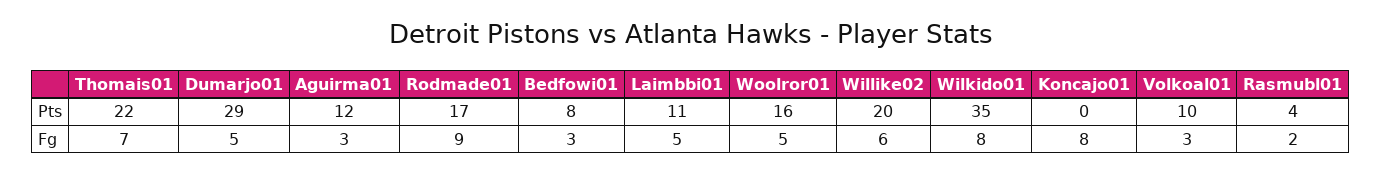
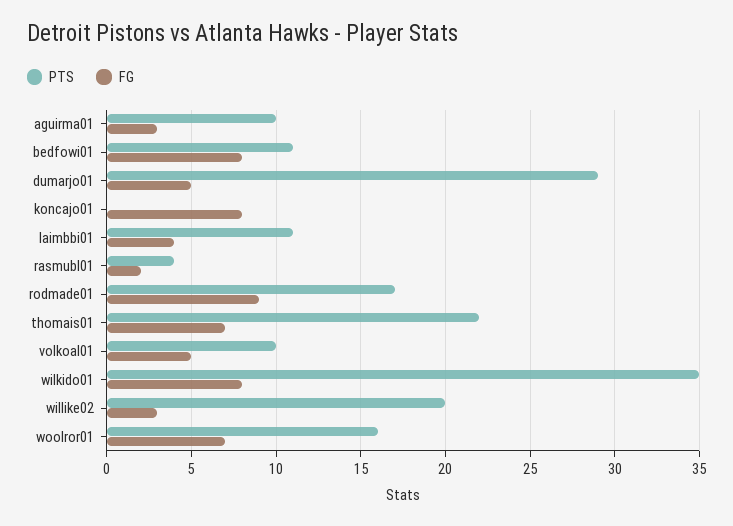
Pts, Aguirma01: 12 -> 10
Pts, Bedfowi01: 8 -> 11
Fg, Bedfowi01: 3 -> 8
Fg, Laimbbi01: 5 -> 4
Fg, Woolror01: 5 -> 7
Fg, Willike02: 6 -> 3
Fg, Volkoal01: 3 -> 5

